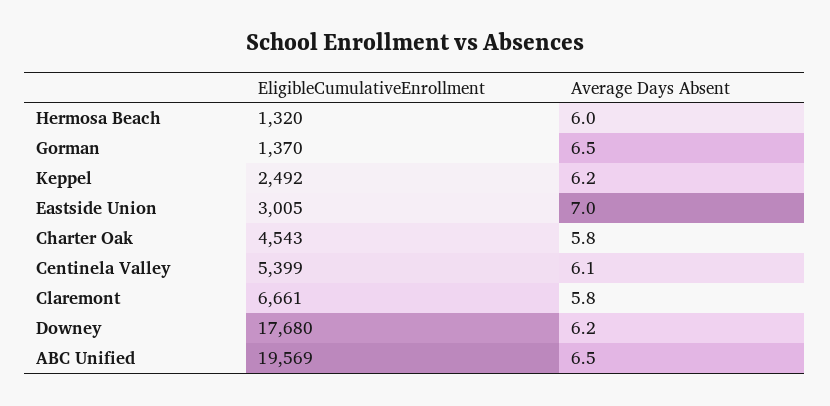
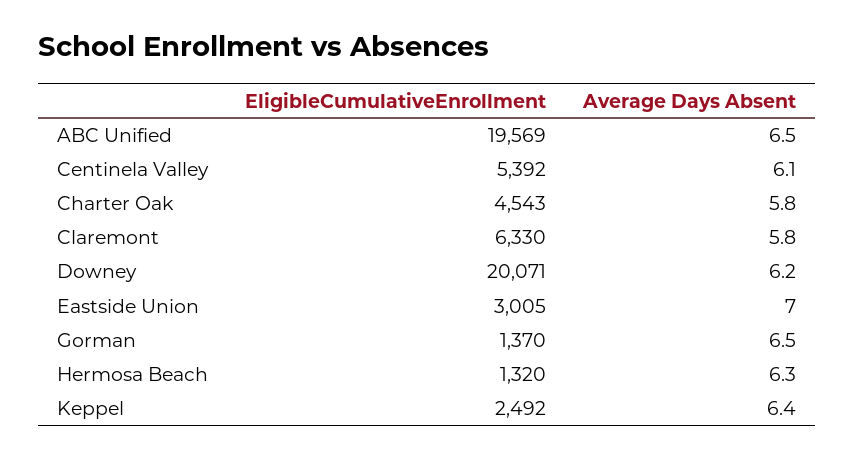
Average Days Absent, Hermosa Beach: 6 -> 6.3
Average Days Absent, Keppel: 6.2 -> 6.4
EligibleCumulativeEnrollment, Centinela Valley: 5399 -> 5392
EligibleCumulativeEnrollment, Claremont: 6661 -> 6330
EligibleCumulativeEnrollment, Downey: 17680 -> 20071

